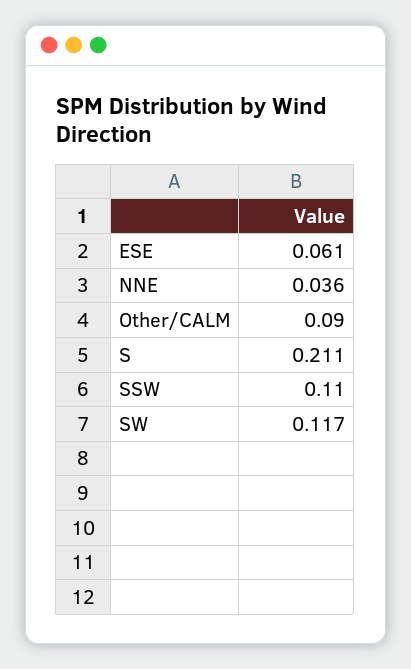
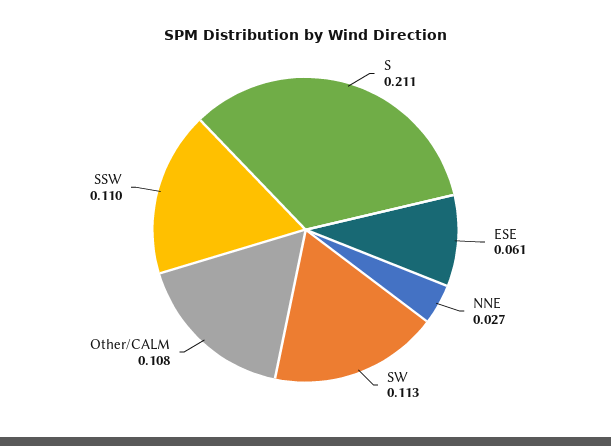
NNE: 0.036 -> 0.027
Other/CALM: 0.09 -> 0.108
SW: 0.117 -> 0.113

